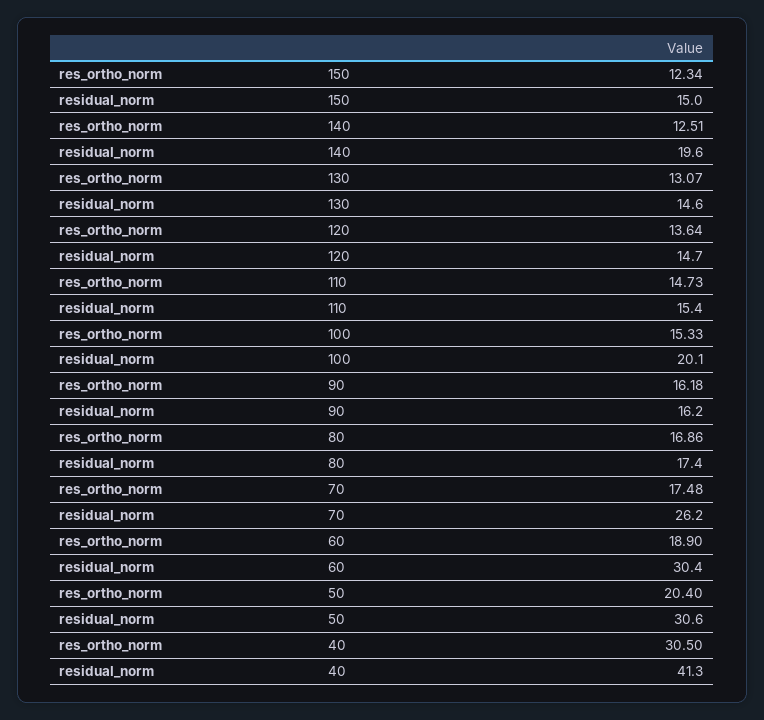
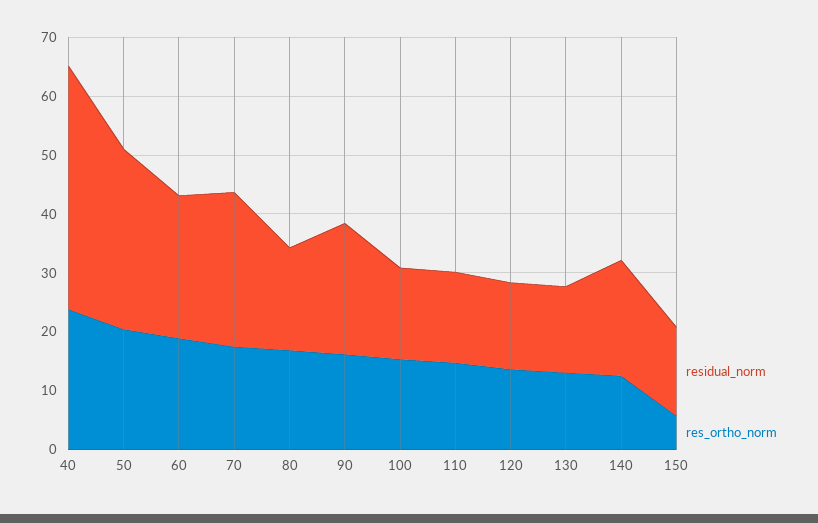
res_ortho_norm, 150: 12.34 -> 6
residual_norm, 100: 20.1 -> 16
residual_norm, 90: 16.2 -> 22
residual_norm, 60: 30.4 -> 24
res_ortho_norm, 40: 30.5 -> 24

